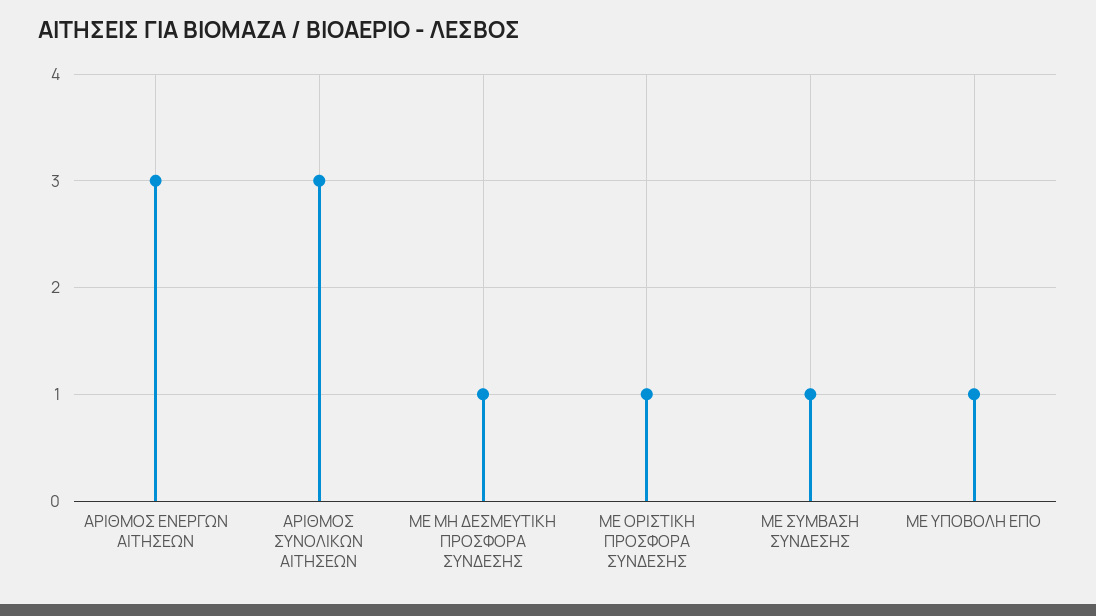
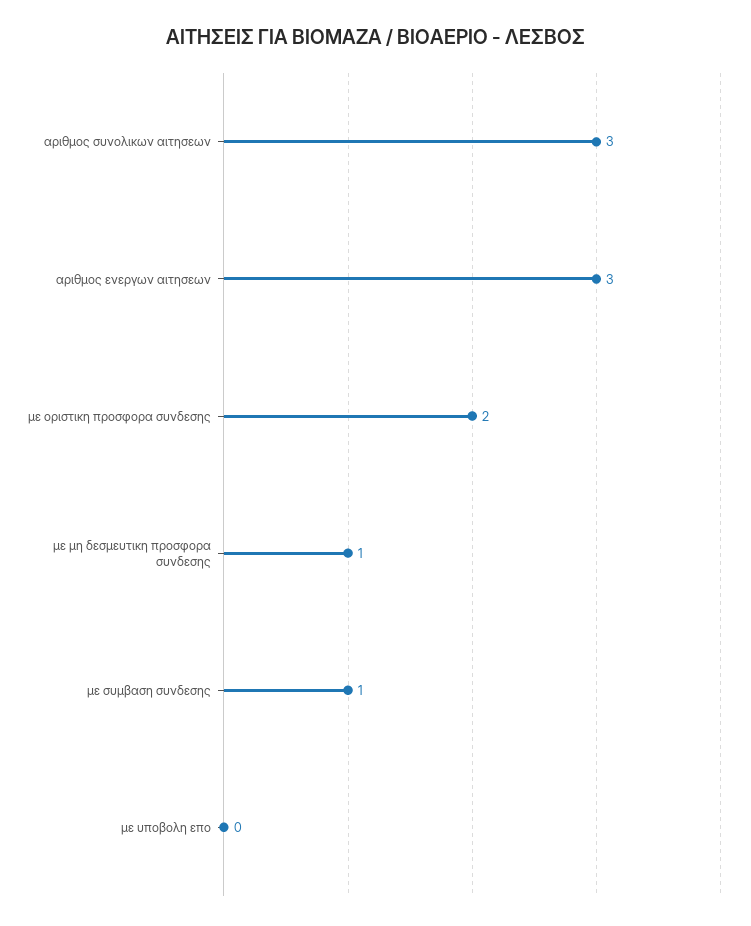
ΜΕ ΟΡΙΣΤΙΚΗ ΠΡΟΣΦΟΡΑ ΣΥΝΔΕΣΗΣ: 1 -> 2
ΜΕ ΥΠΟΒΟΛΗ ΕΠΟ: 1 -> 0

